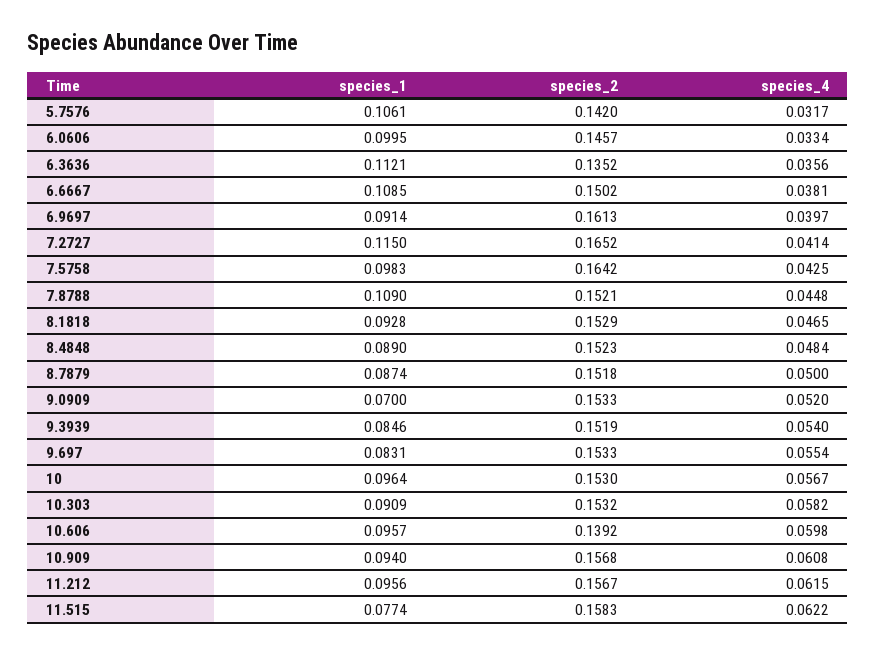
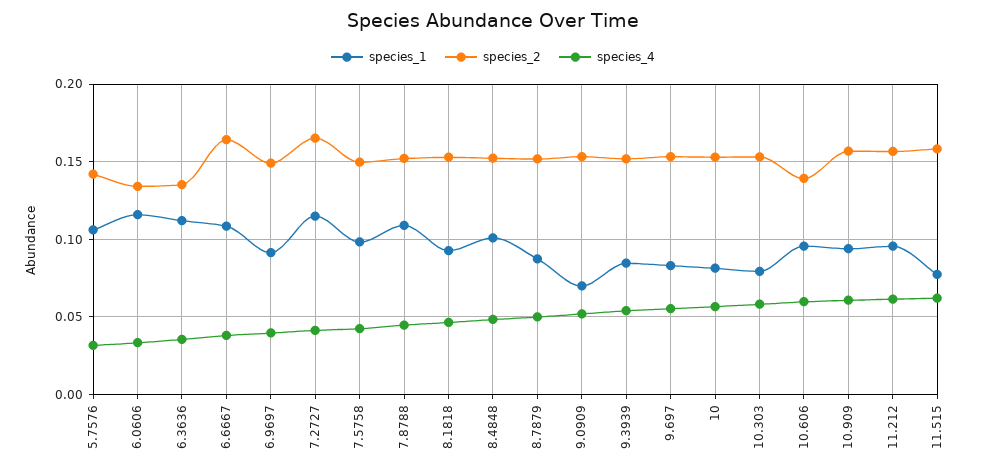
species_1, 6.0606: 0.0995 -> 0.115
species_2, 6.0606: 0.1457 -> 0.135
species_2, 6.6667: 0.1502 -> 0.165
species_2, 6.9697: 0.1613 -> 0.15
species_2, 7.5758: 0.1642 -> 0.15
species_1, 8.4848: 0.089 -> 0.1
species_1, 10: 0.0964 -> 0.08
species_1, 10.303: 0.0909 -> 0.08

